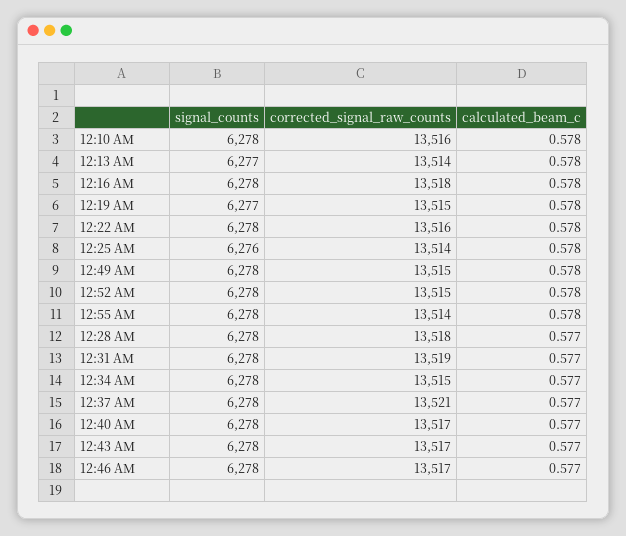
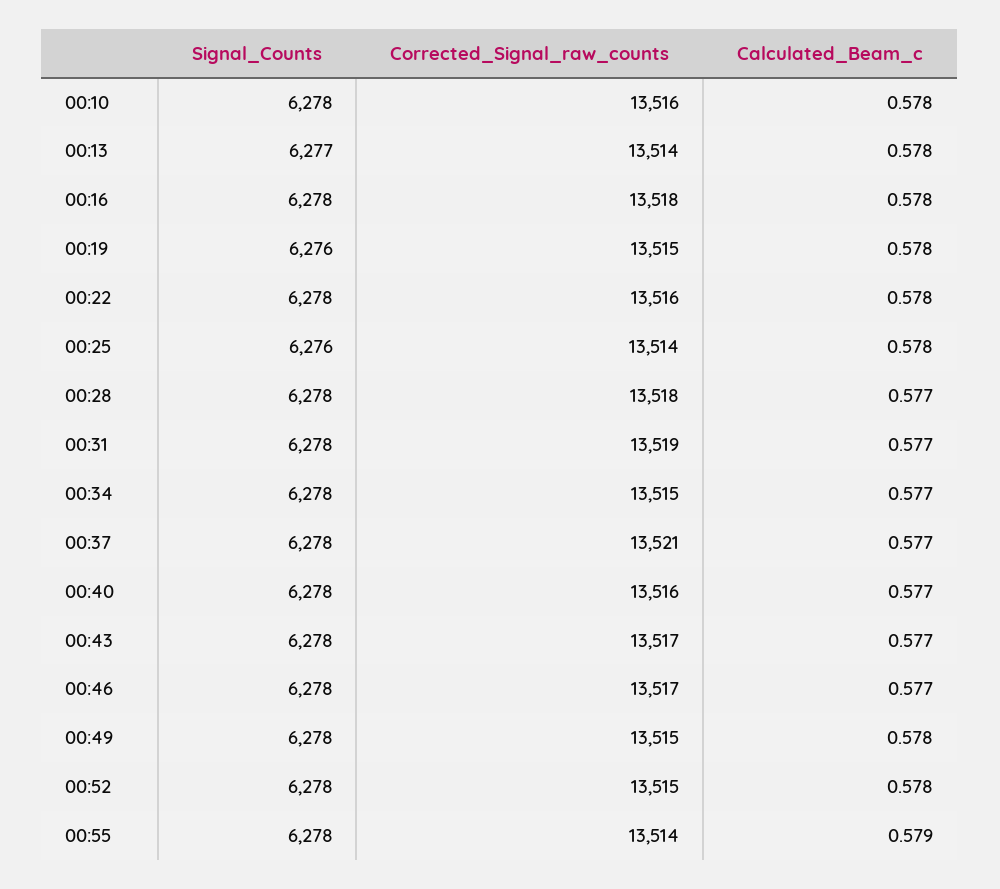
signal_counts, 12:19 AM: 6277 -> 6276
calculated_beam_c, 12:55 AM: 0.578 -> 0.579
corrected_signal_raw_counts, 12:40 AM: 13517 -> 13516

